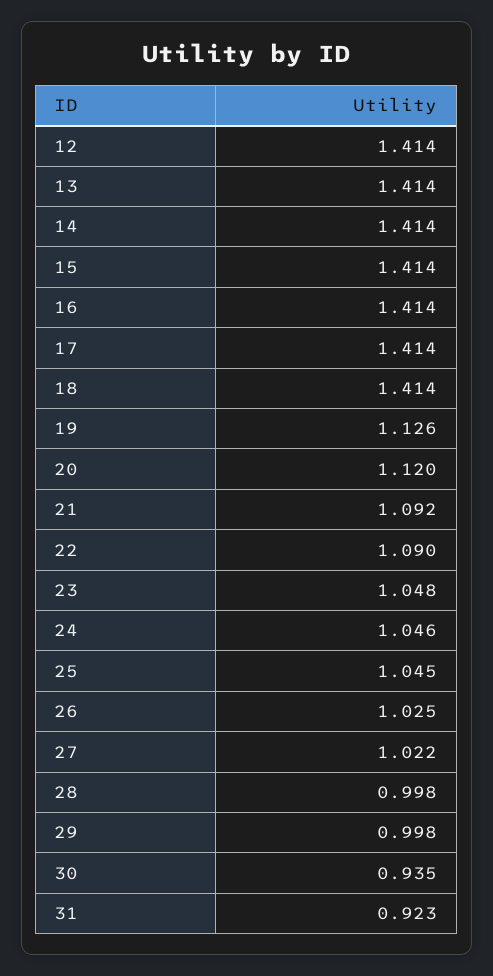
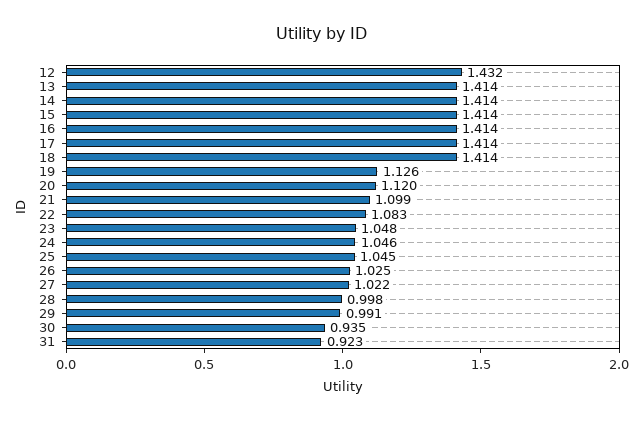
12: 1.414 -> 1.432
21: 1.092 -> 1.099
22: 1.09 -> 1.083
29: 0.998 -> 0.991

